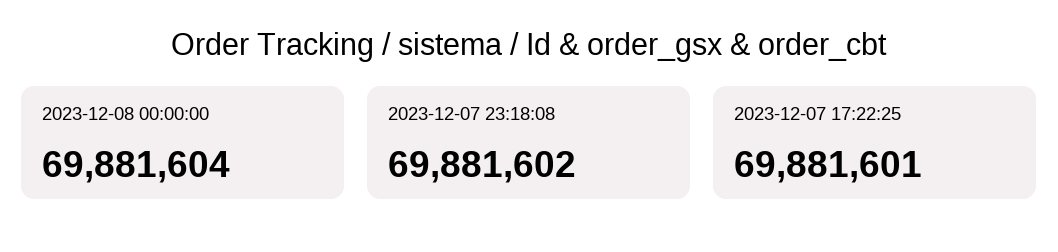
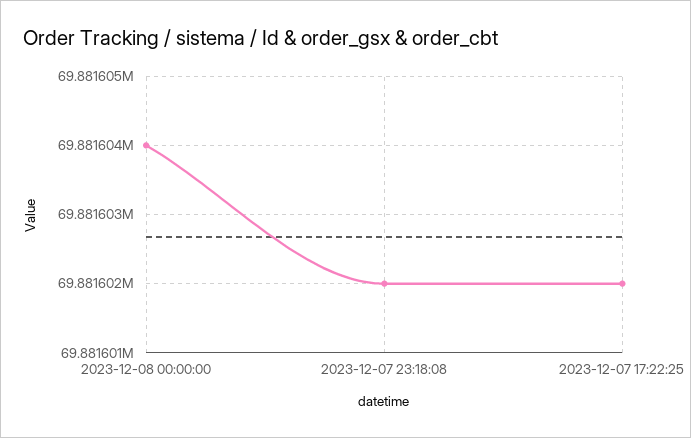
2023-12-07 17:22:25: 69881601 -> 69881602

